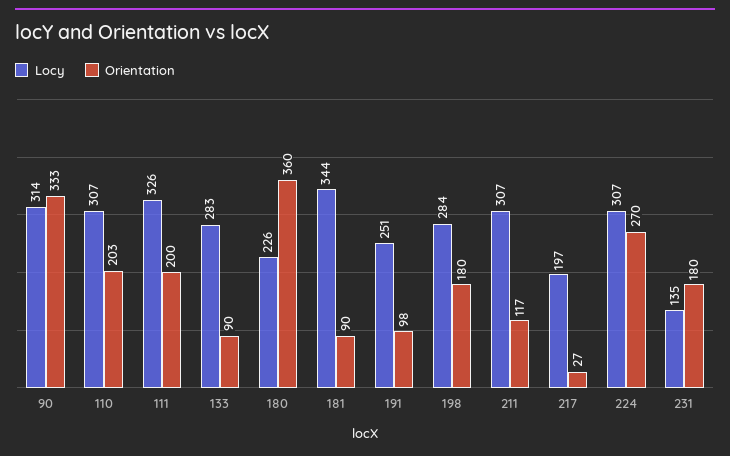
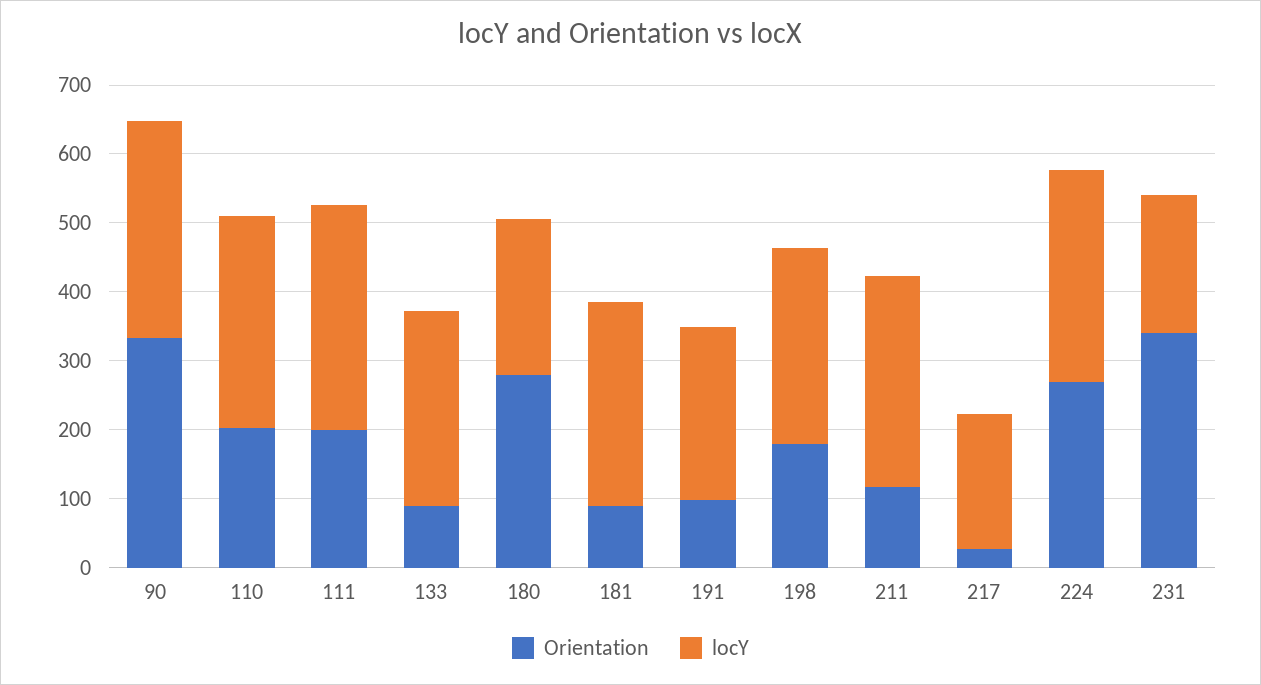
Orientation, 180: 360 -> 280
Locy, 181: 344 -> 300
Locy, 231: 135 -> 200
Orientation, 231: 180 -> 340

